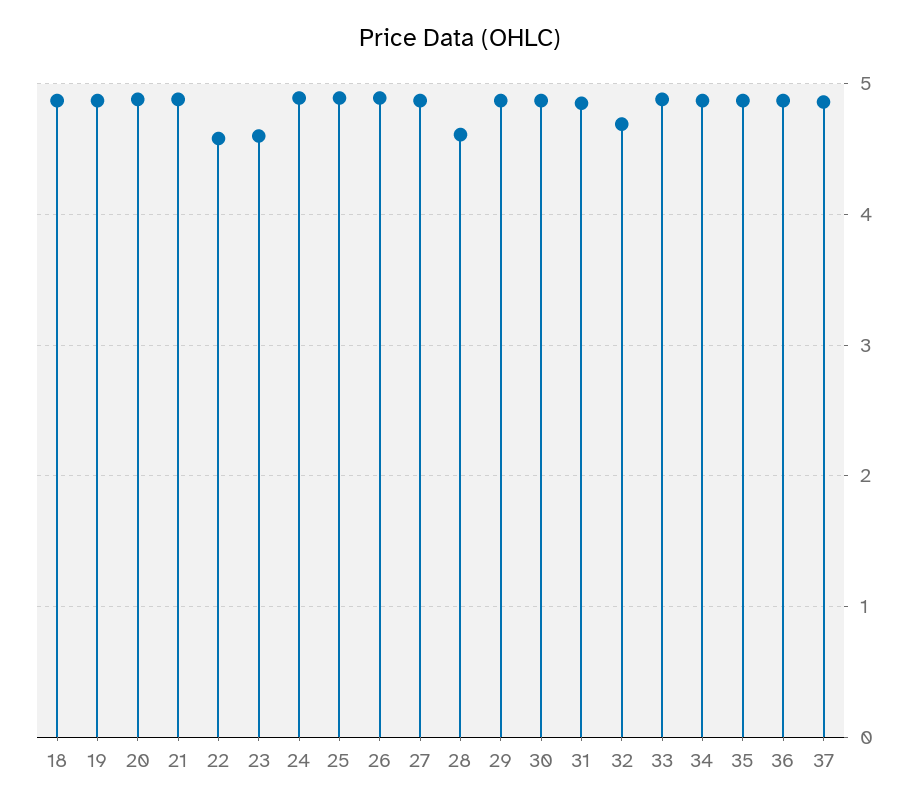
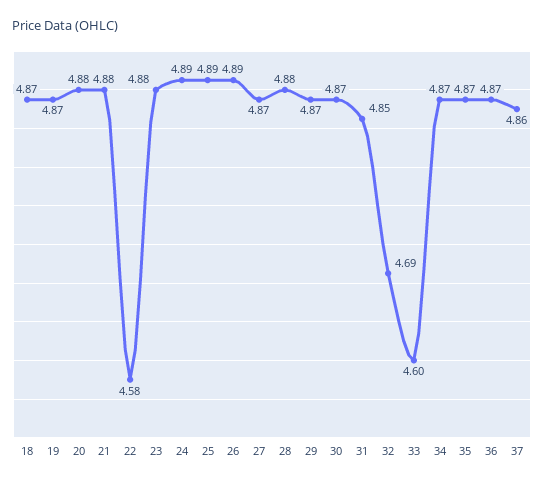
23: 4.6 -> 4.88
28: 4.6 -> 4.88
33: 4.9 -> 4.6

